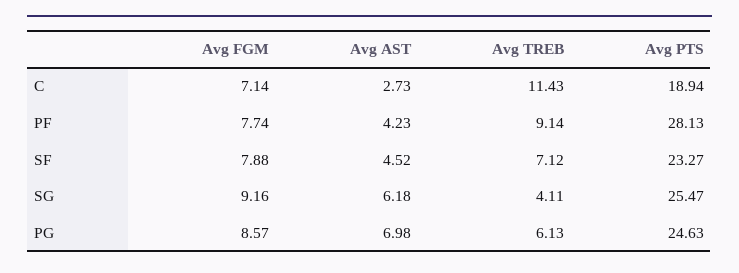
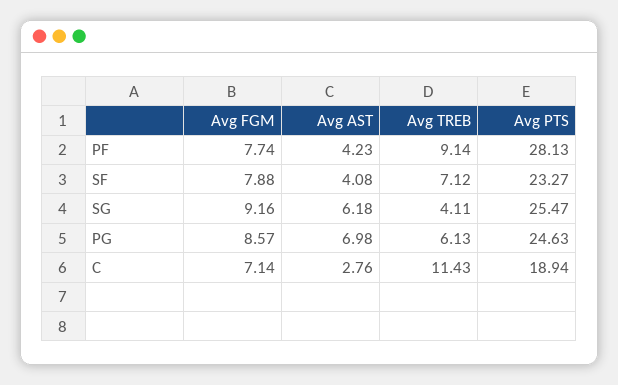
Avg AST, C: 2.73 -> 2.76
Avg AST, SF: 4.52 -> 4.08

